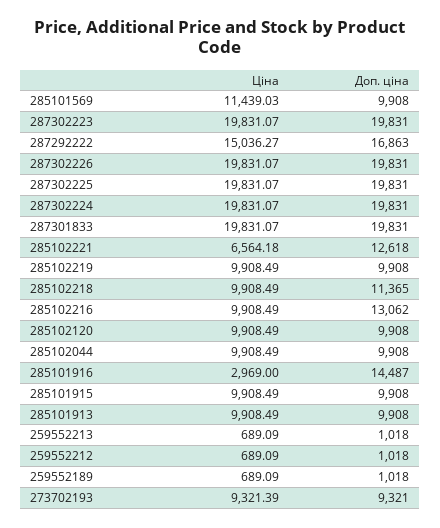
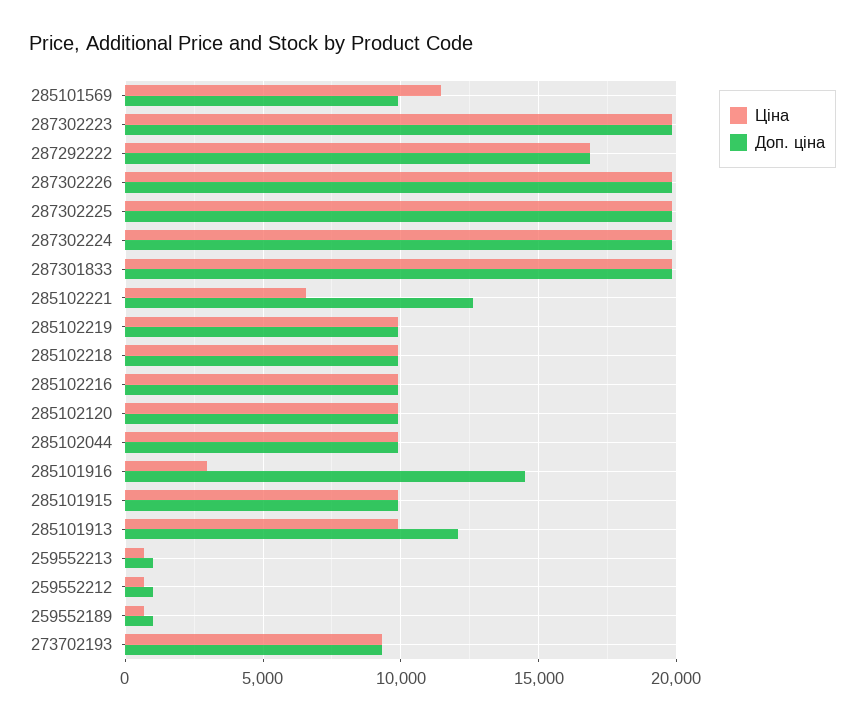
Ціна, 287292222: 15036.27 -> 17000
Доп. ціна, 285102218: 11365 -> 10000
Доп. ціна, 285102216: 13062 -> 10000
Доп. ціна, 285101913: 9908 -> 12000

